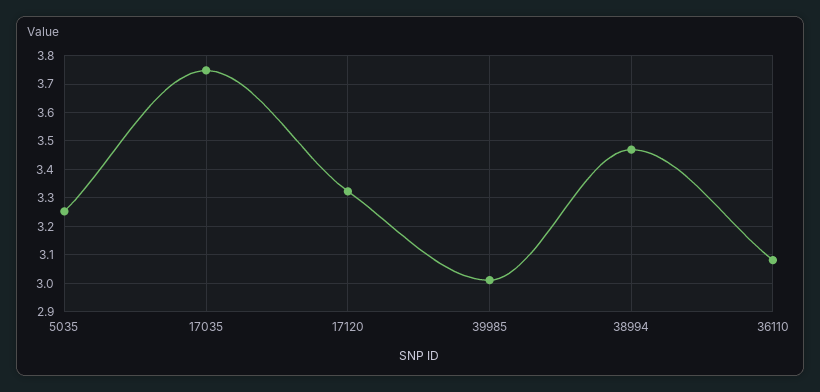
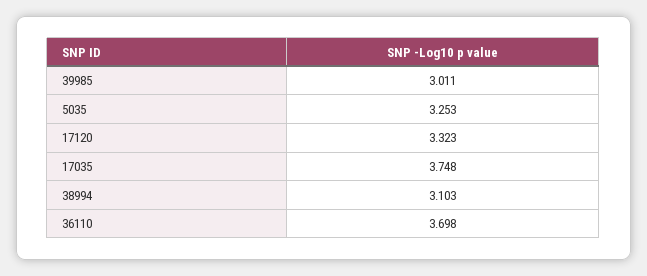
38994: 3.475 -> 3.103
36110: 3.075 -> 3.698

